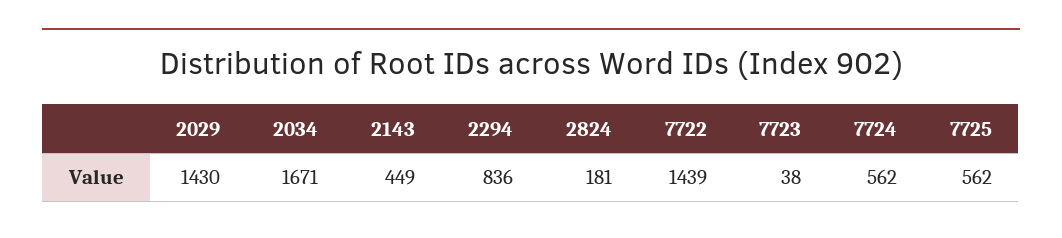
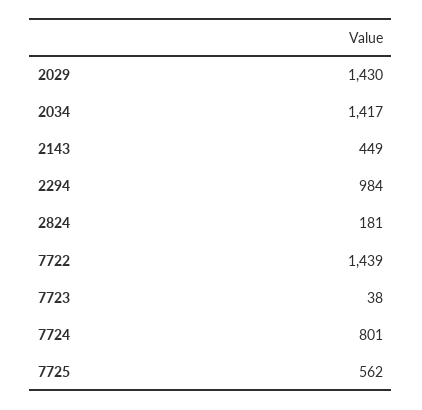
2034: 1671 -> 1417
2294: 836 -> 984
7724: 562 -> 801

